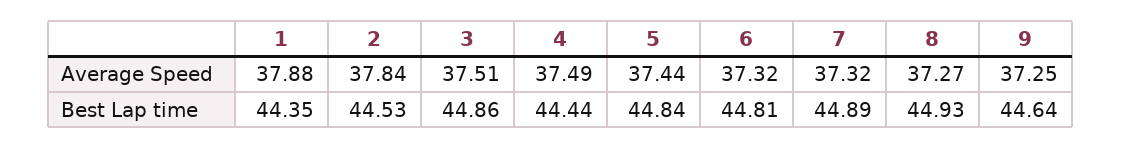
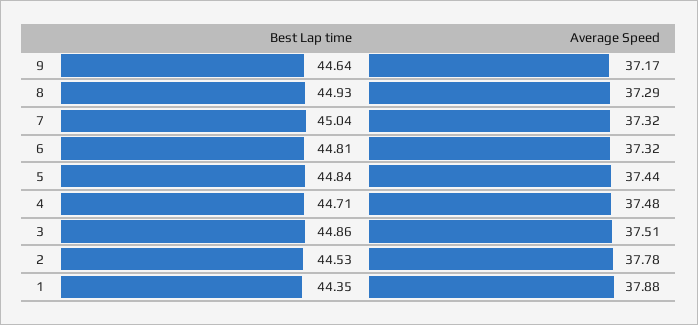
2, Average Speed: 37.84 -> 37.78
4, Average Speed: 37.49 -> 37.48
8, Average Speed: 37.27 -> 37.29
9, Average Speed: 37.25 -> 37.17
4, Best Lap time: 44.44 -> 44.71
7, Best Lap time: 44.89 -> 45.04

